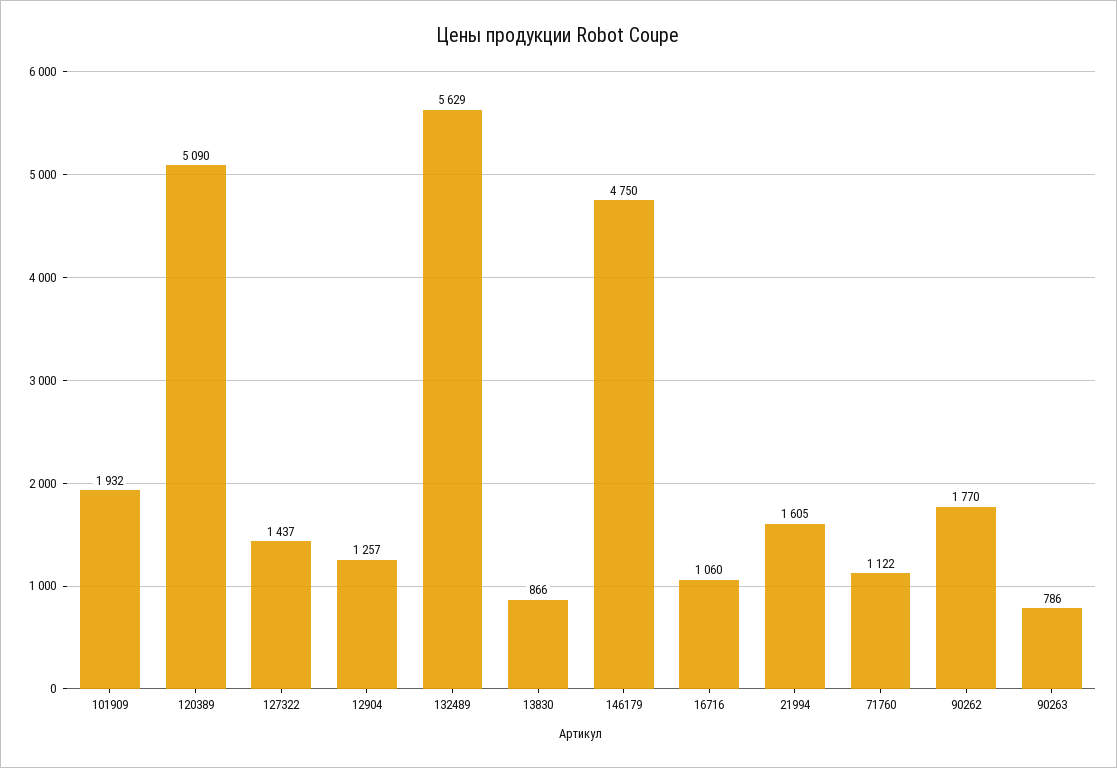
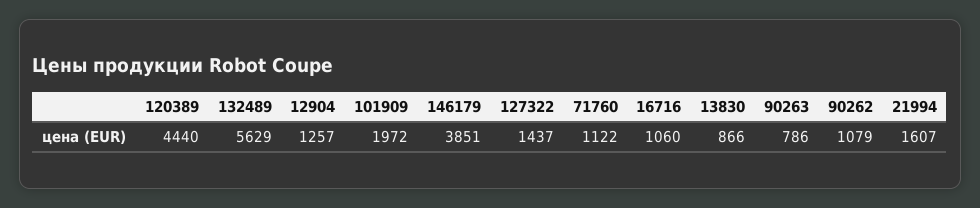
101909: 1932 -> 1972
120389: 5090 -> 4440
146179: 4750 -> 3851
21994: 1605 -> 1607
90262: 1770 -> 1079

